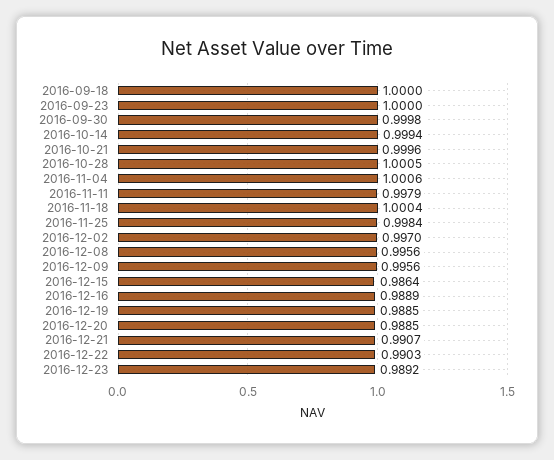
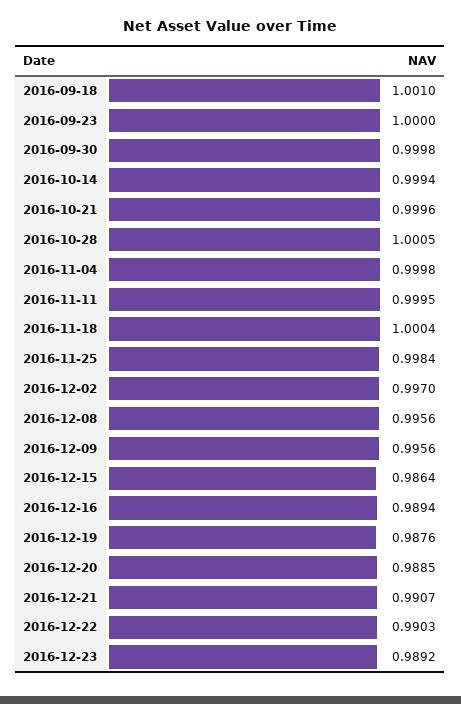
2016-09-18: 1 -> 1.001
2016-11-04: 1.0006 -> 0.9998
2016-11-11: 0.9979 -> 0.9995
2016-12-16: 0.9889 -> 0.9894
2016-12-19: 0.9885 -> 0.9876

